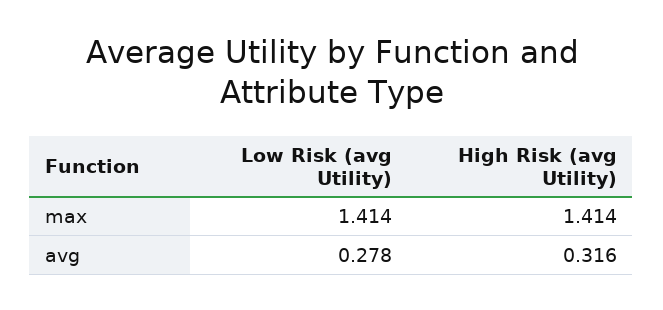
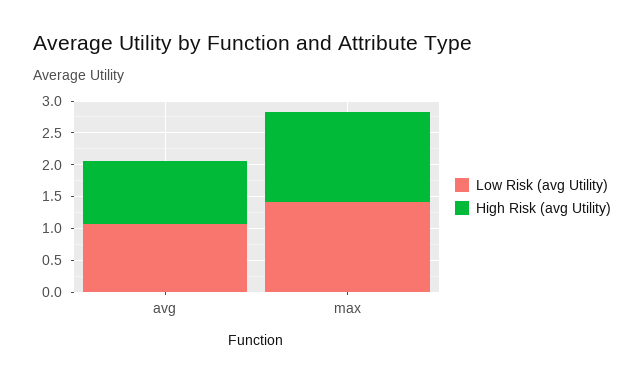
Low Risk (avg Utility), avg: 0.278 -> 1
High Risk (avg Utility), avg: 0.316 -> 1

